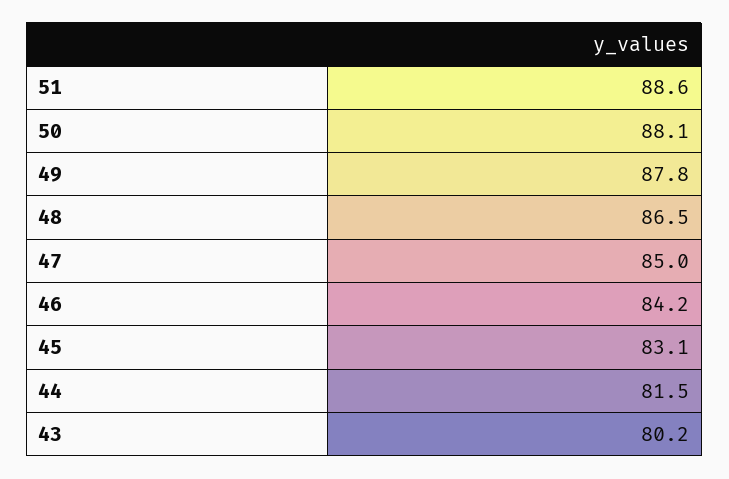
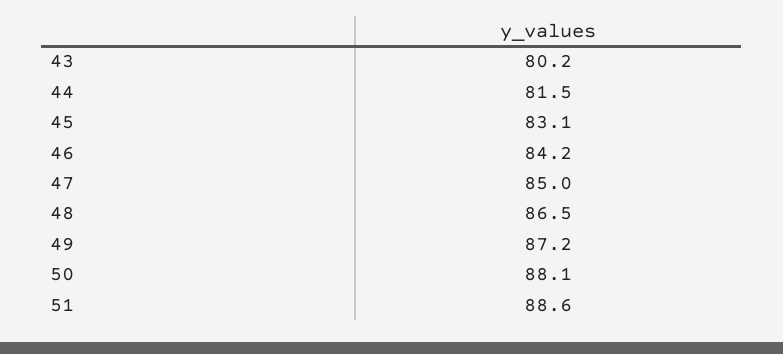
49: 87.8 -> 87.2

